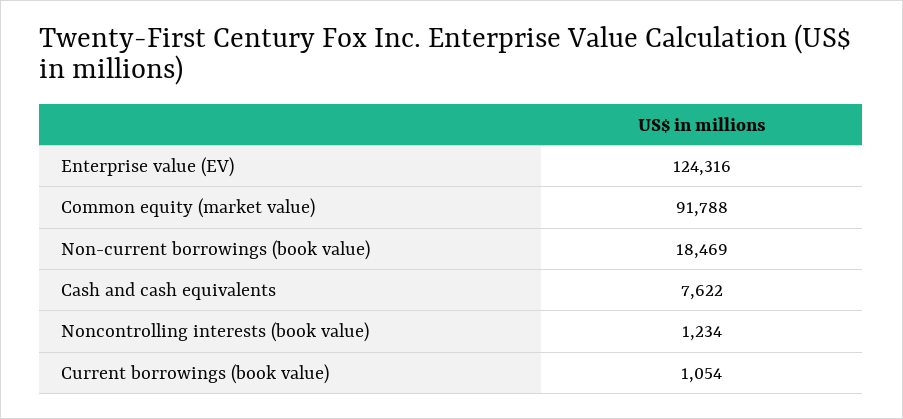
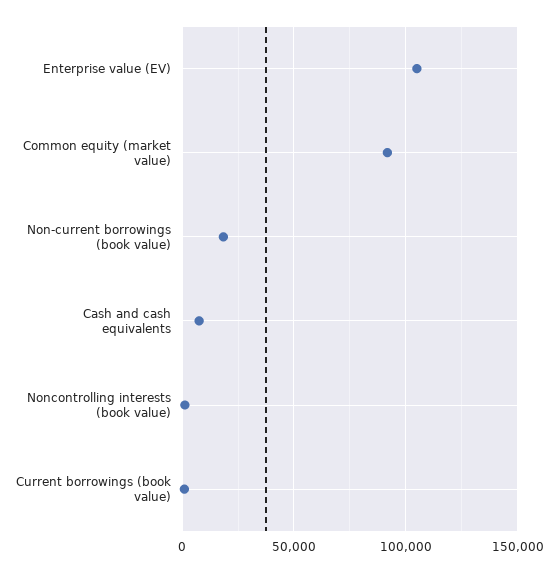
Enterprise value (EV): 124316 -> 105000

